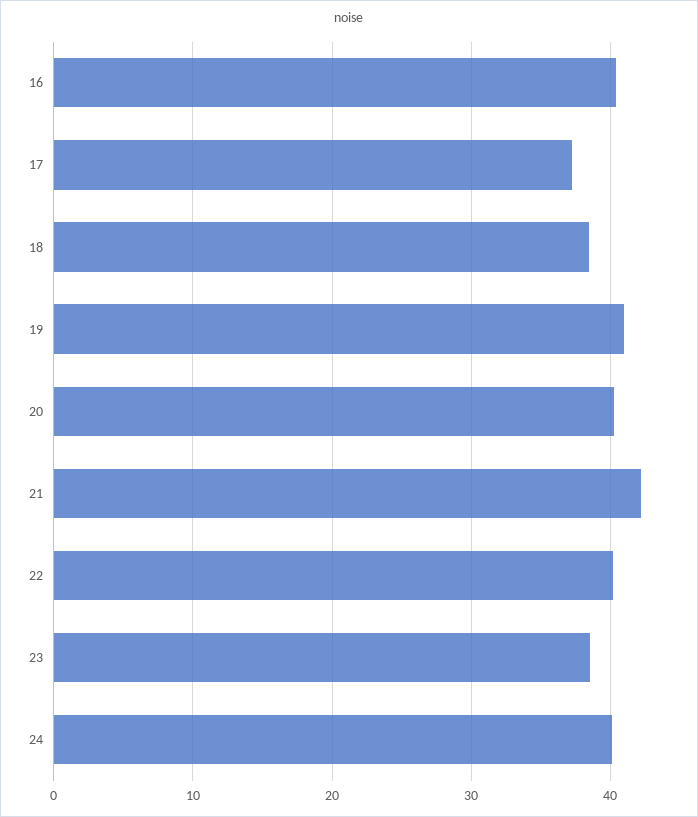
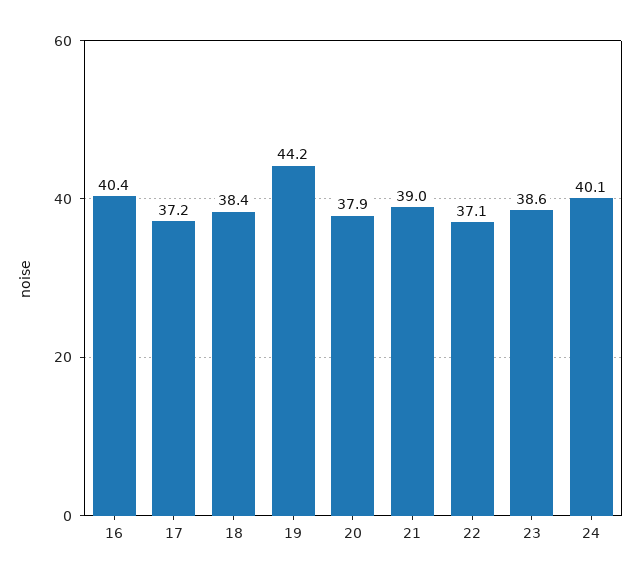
19: 41 -> 44.2
20: 40 -> 37.9
21: 42 -> 39
22: 40 -> 37.1

